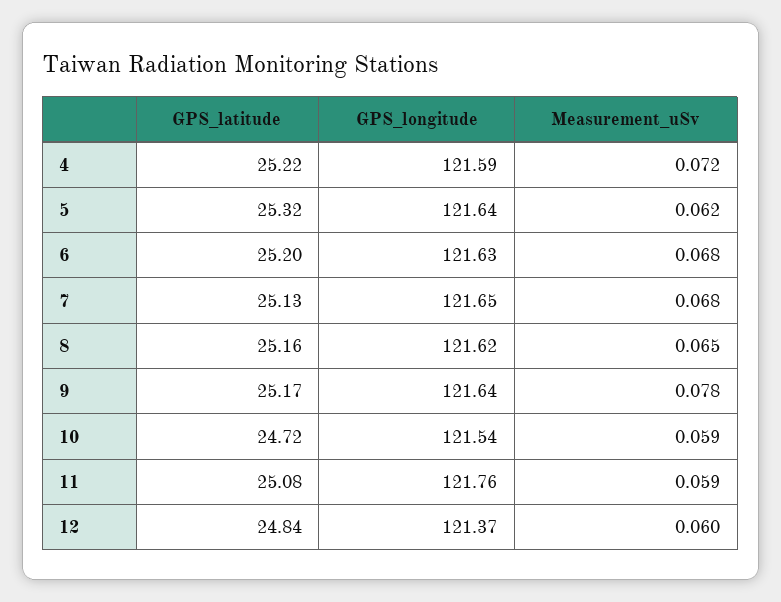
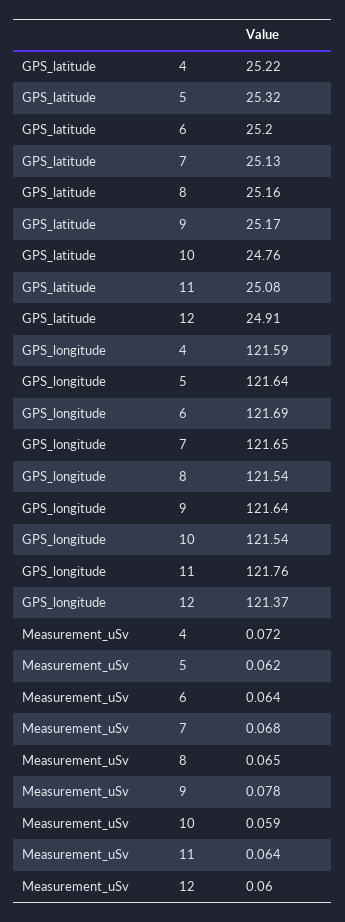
GPS_longitude, 6: 121.63 -> 121.69
Measurement_uSv, 6: 0.068 -> 0.064
GPS_longitude, 8: 121.62 -> 121.54
GPS_latitude, 10: 24.72 -> 24.76
Measurement_uSv, 11: 0.059 -> 0.064
GPS_latitude, 12: 24.84 -> 24.91

